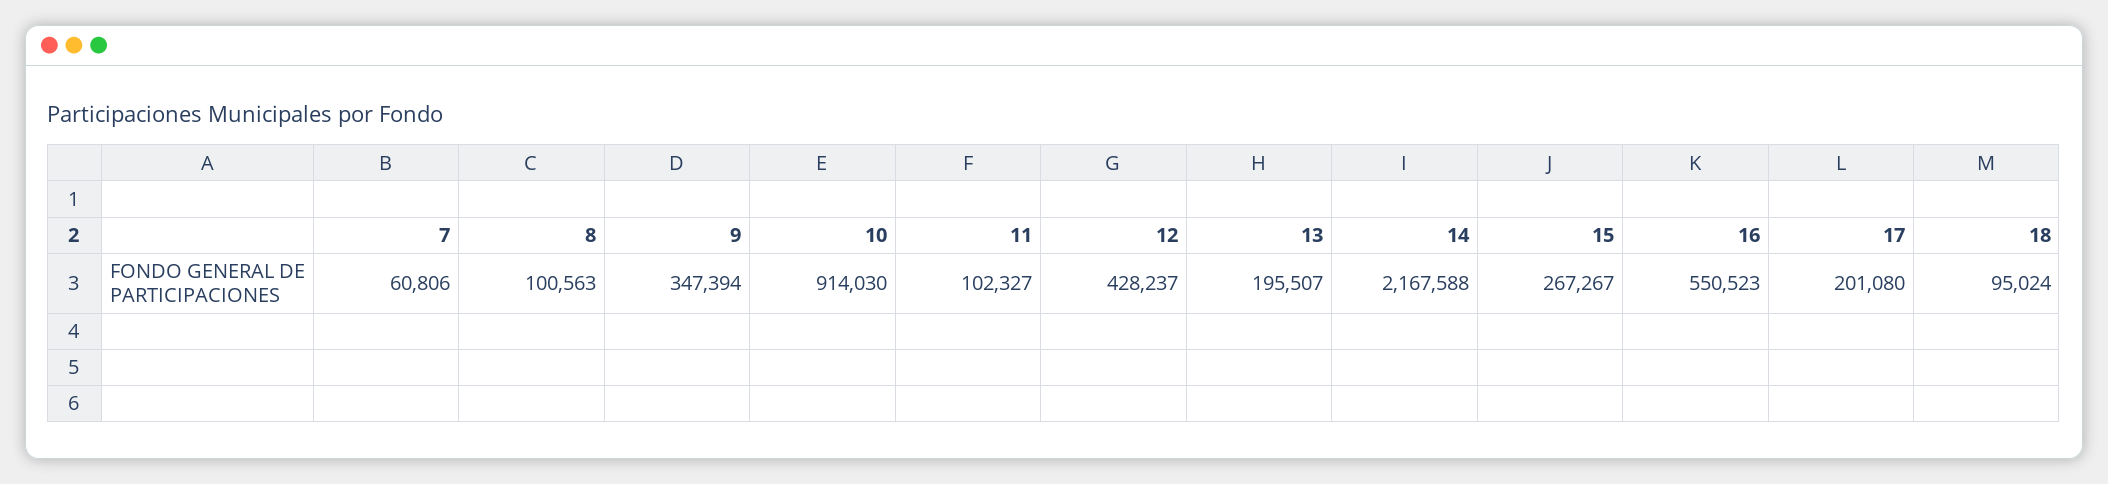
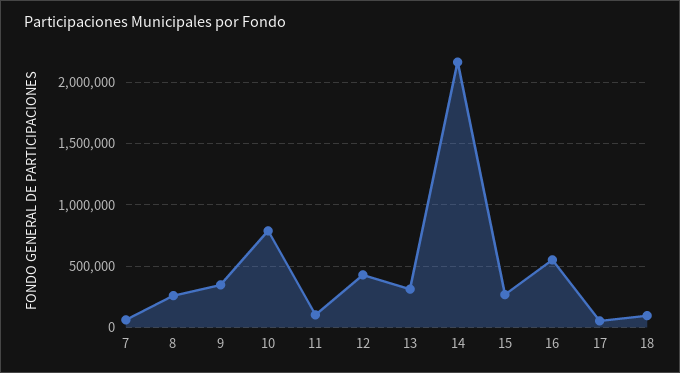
8: 100563 -> 250000
10: 914030 -> 800000
13: 195507 -> 300000
17: 201080 -> 50000

